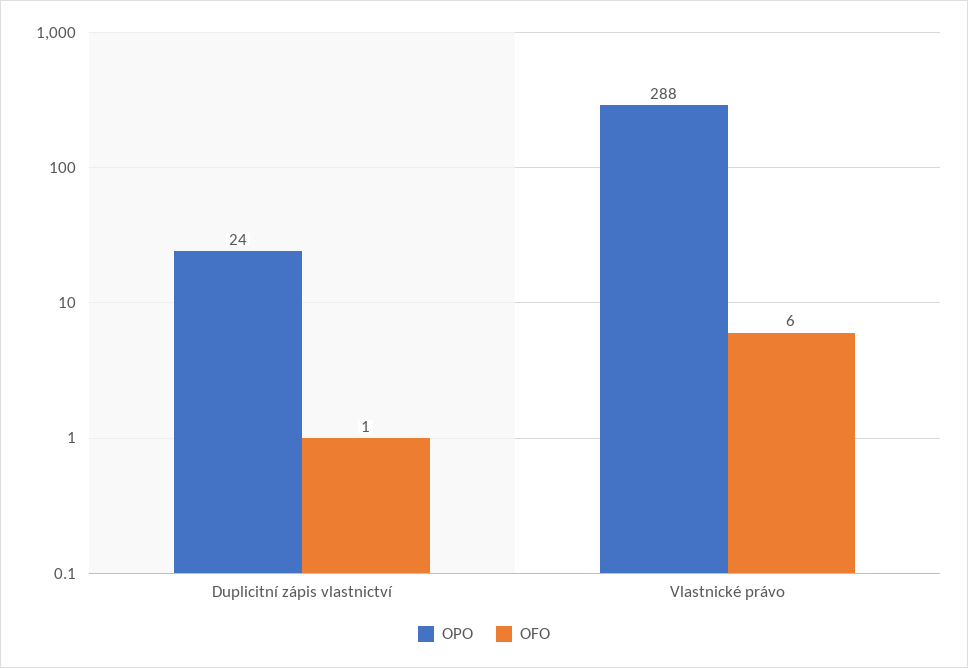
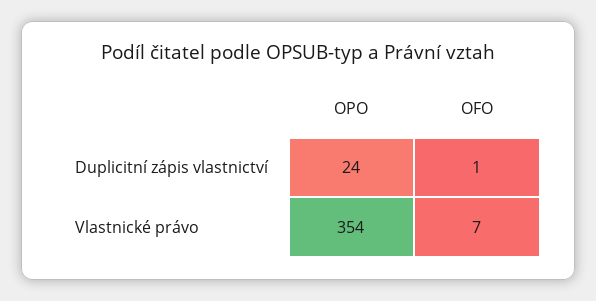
OPO, Vlastnické právo: 288 -> 354
OFO, Vlastnické právo: 6 -> 7

